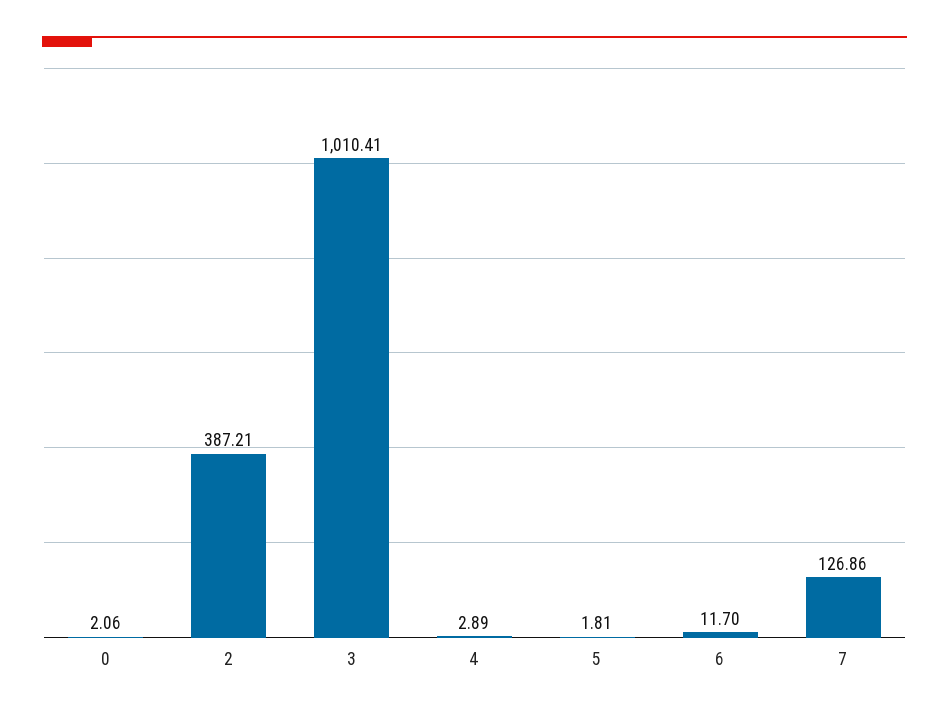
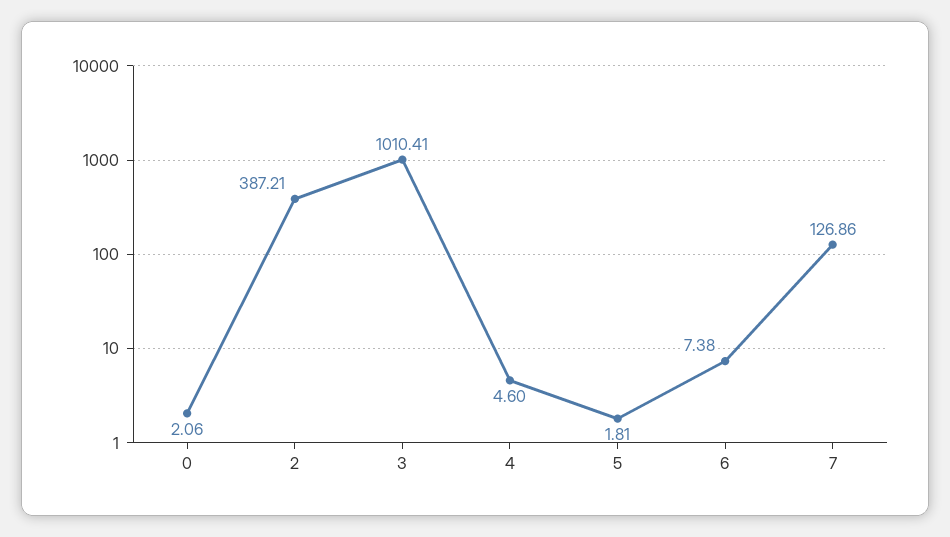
4: 2.89 -> 4.6
6: 11.7 -> 7.38

